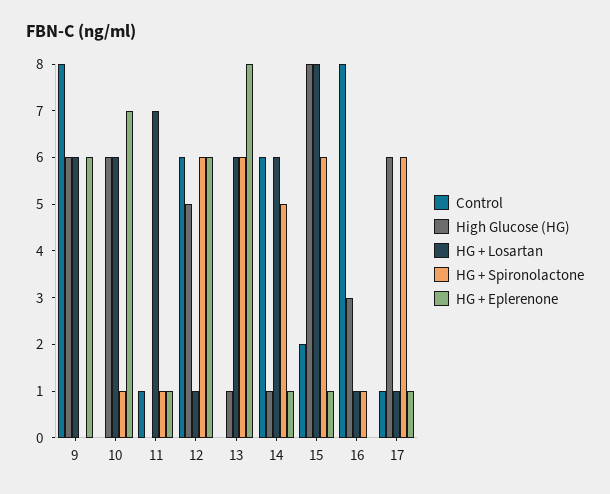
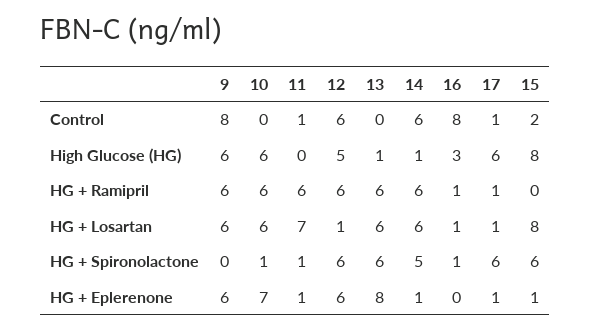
HG + Ramipril, 9: none -> 6
HG + Ramipril, 10: none -> 6
HG + Ramipril, 11: none -> 6
HG + Ramipril, 12: none -> 6
HG + Ramipril, 13: none -> 6
HG + Ramipril, 14: none -> 6
HG + Ramipril, 16: none -> 1
HG + Ramipril, 17: none -> 1
HG + Ramipril, 15: none -> 0

